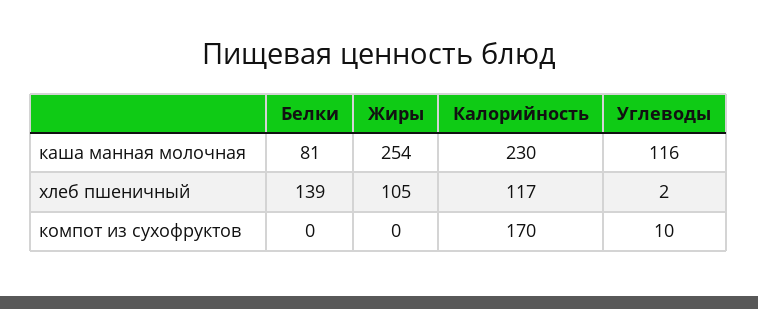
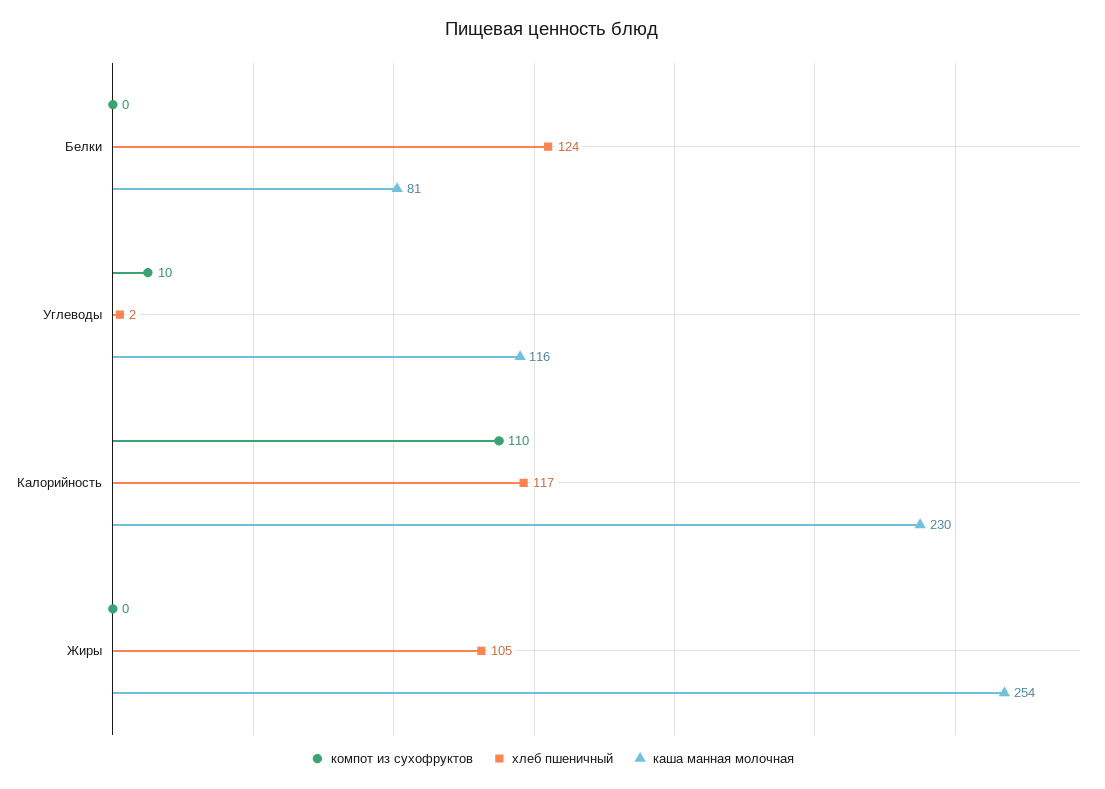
хлеб пшеничный, Белки: 139 -> 124
компот из сухофруктов, Калорийность: 170 -> 110

